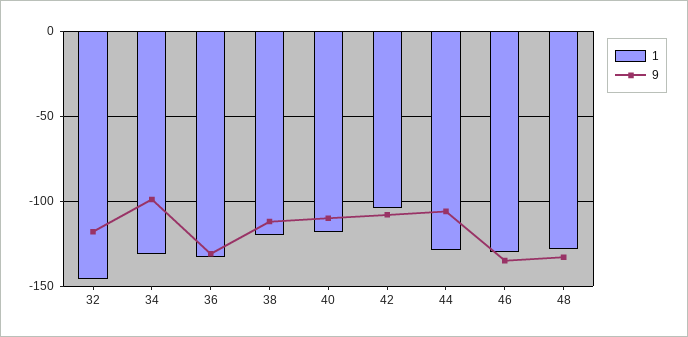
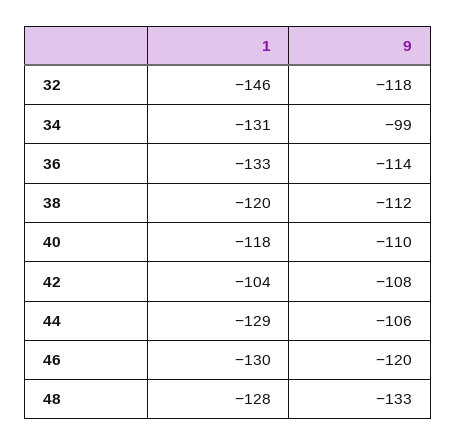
9, 36: -130 -> -114
9, 46: -135 -> -120

